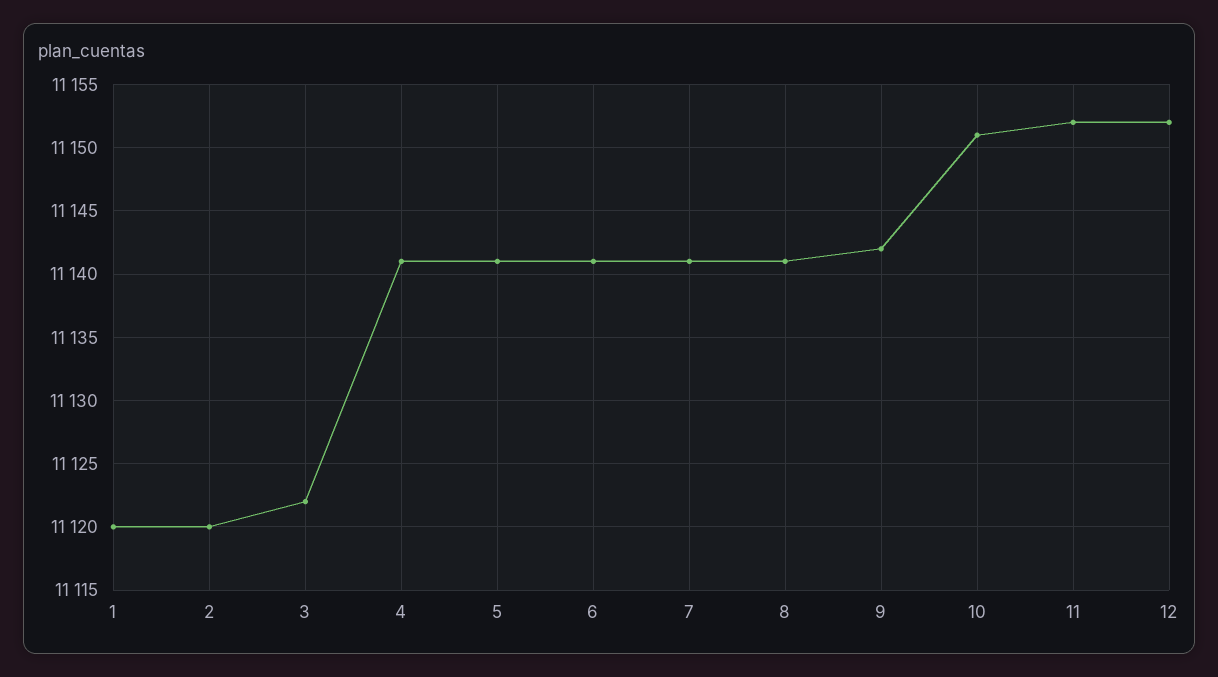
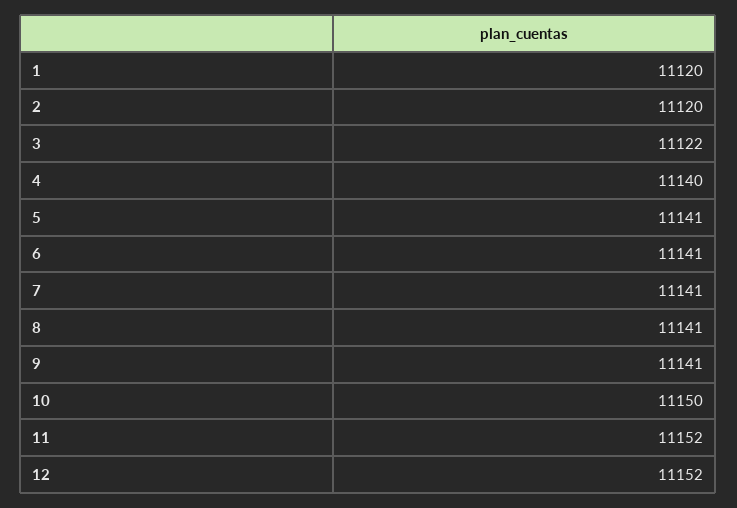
4: 11141 -> 11140
9: 11142 -> 11141
10: 11151 -> 11150

